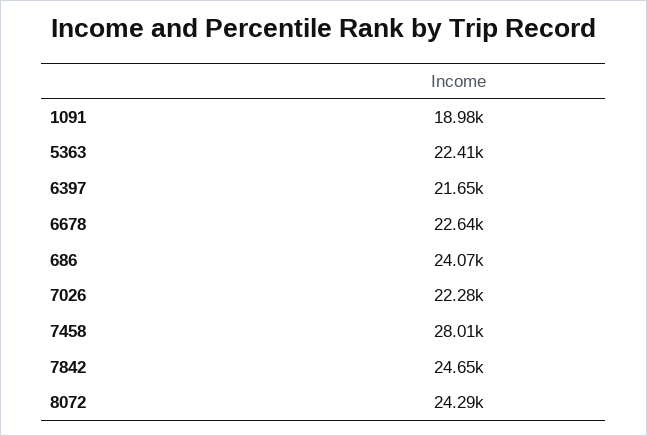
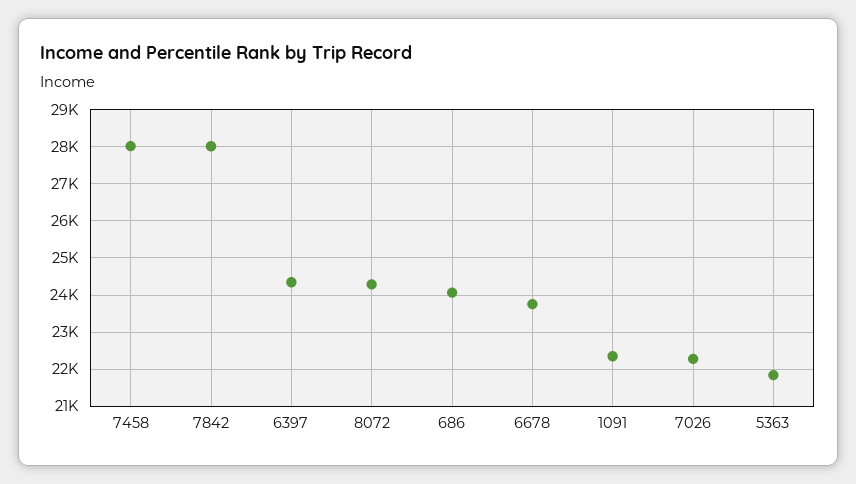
1091: 18980 -> 22400
5363: 22410 -> 21800
6397: 21650 -> 24400
6678: 22640 -> 23800
7842: 24650 -> 28000

